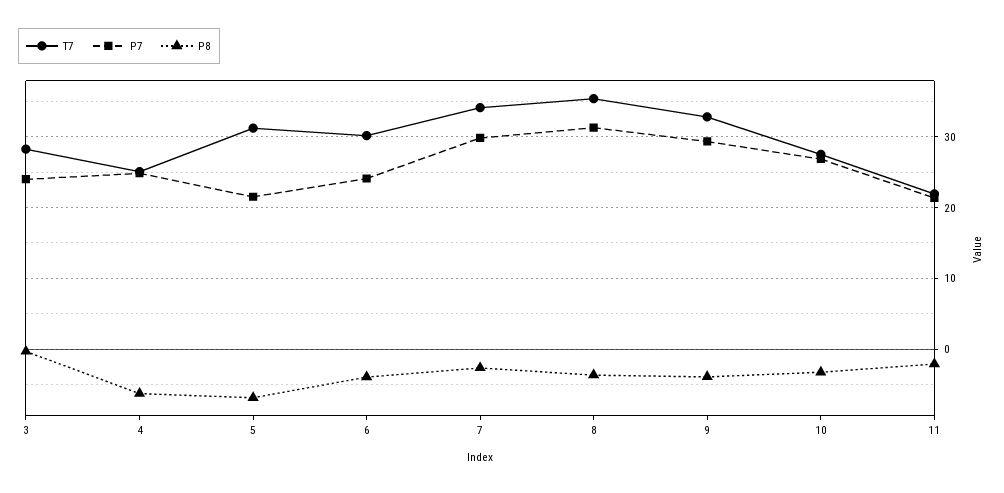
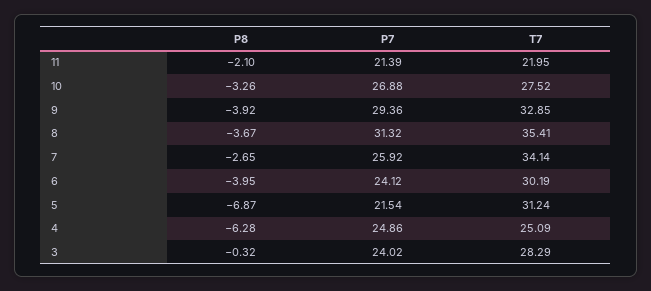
P7, 7: 30 -> 25.92

